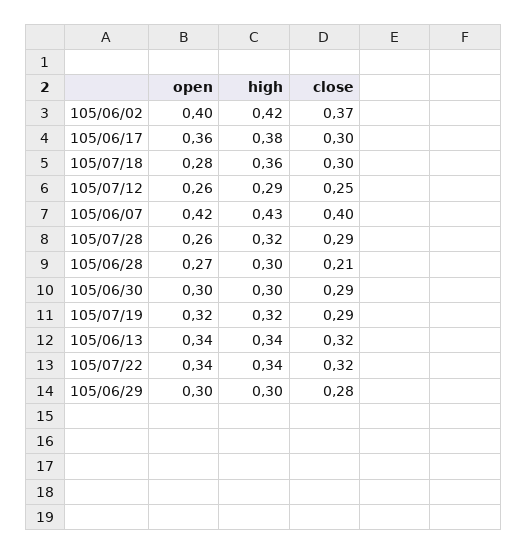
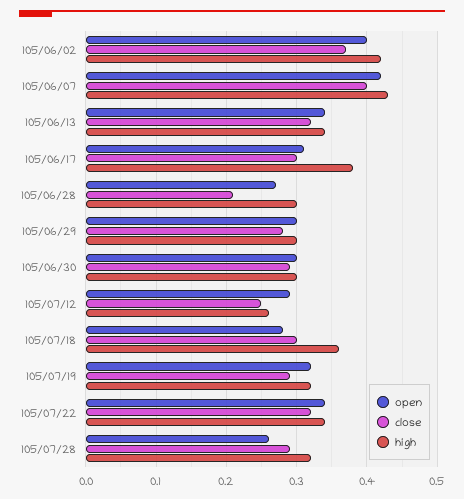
open, 105/06/17: 0.36 -> 0.31
open, 105/07/12: 0.26 -> 0.29
high, 105/07/12: 0.29 -> 0.26

